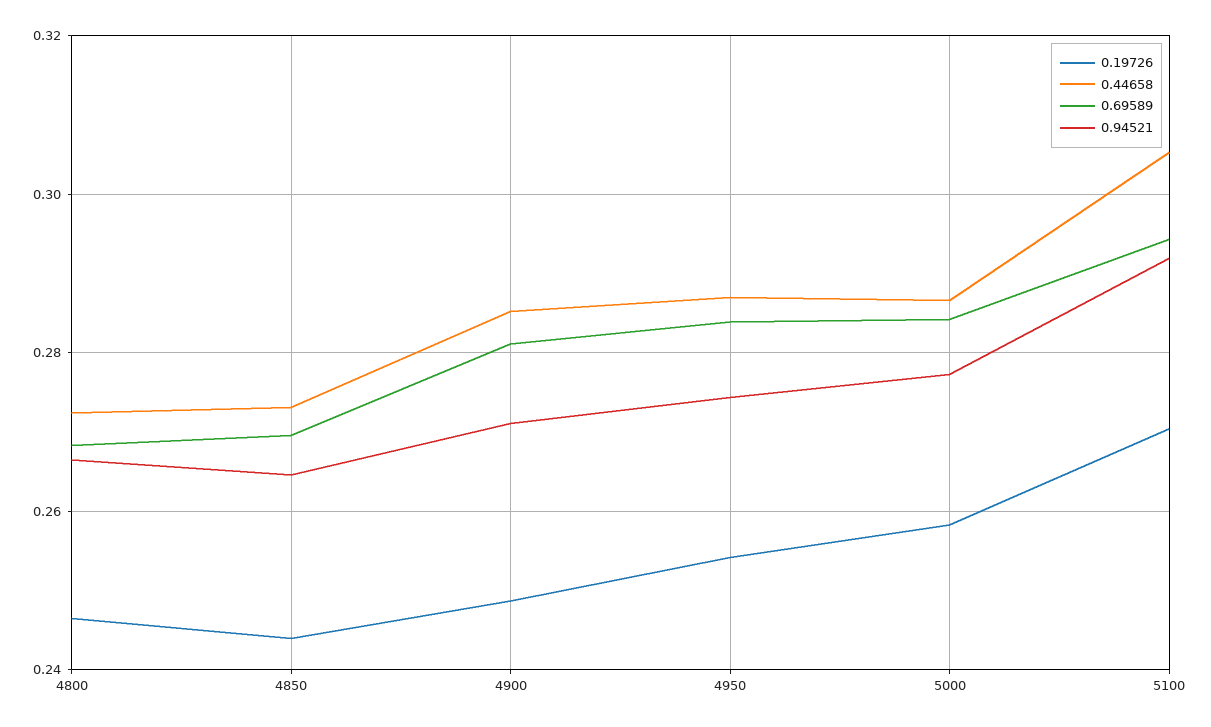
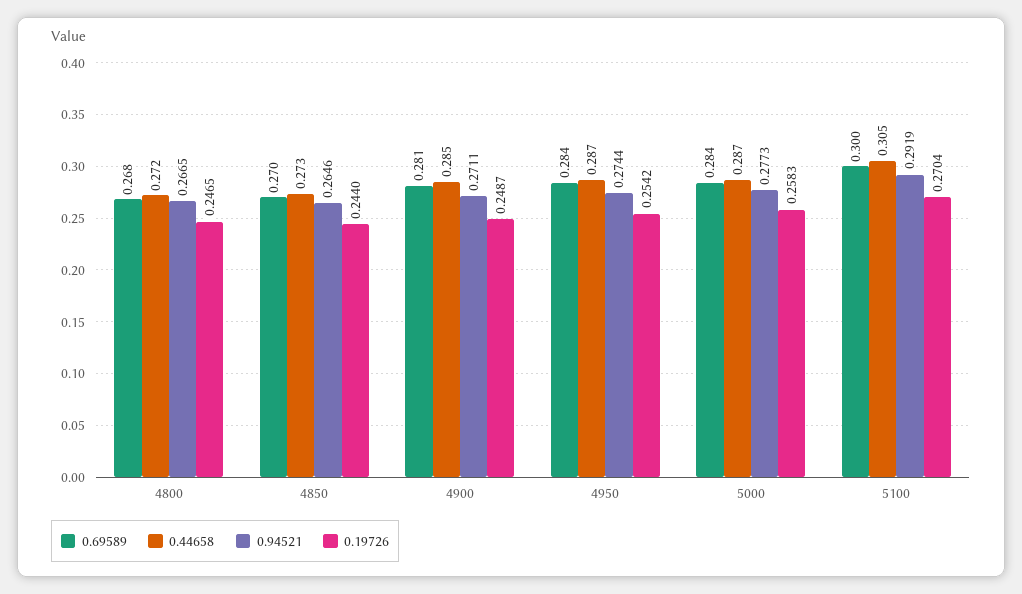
0.69589, 5100: 0.294 -> 0.3

